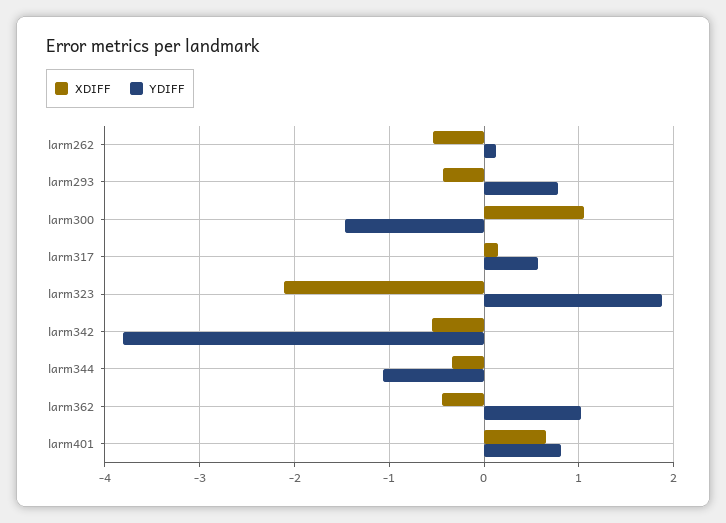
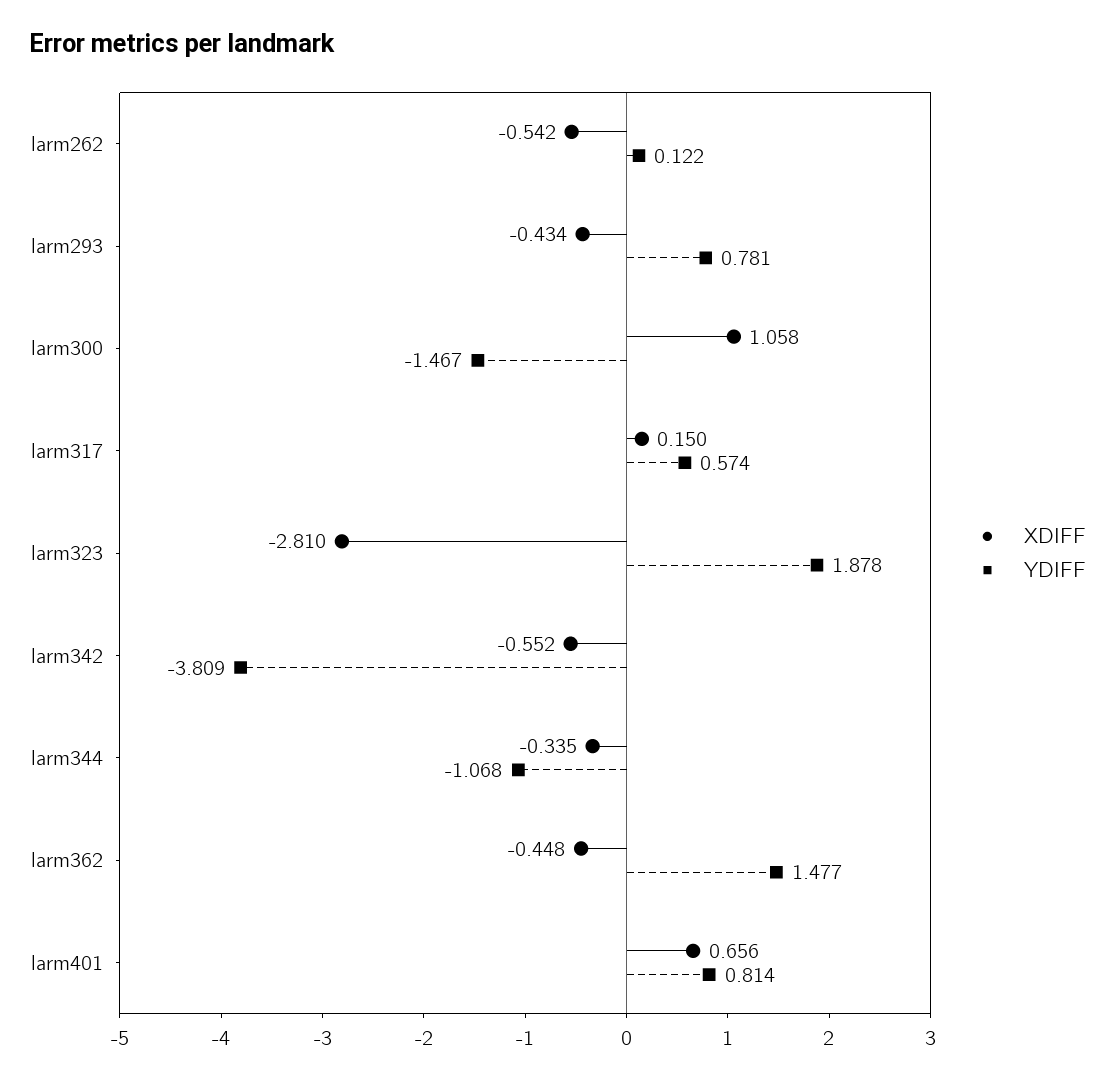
XDIFF, larm323: -2.1 -> -2.81
YDIFF, larm362: 1 -> 1.477

